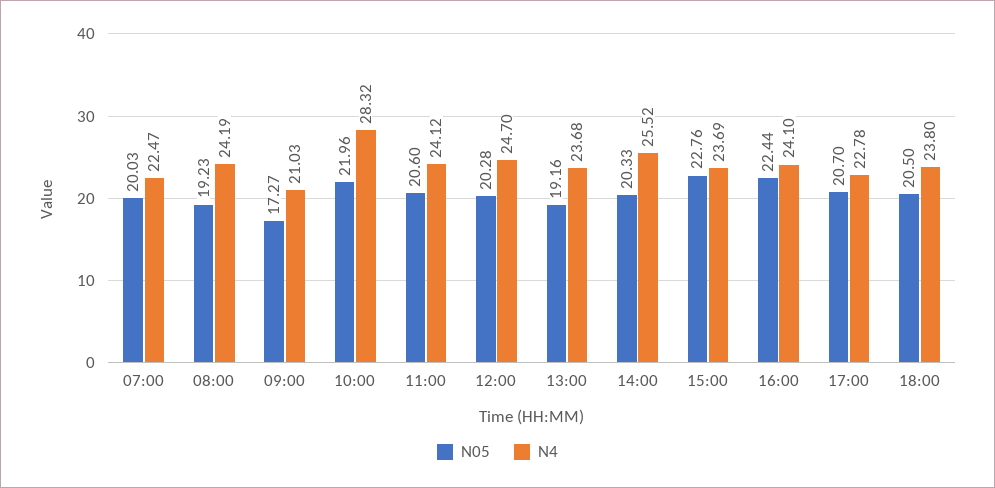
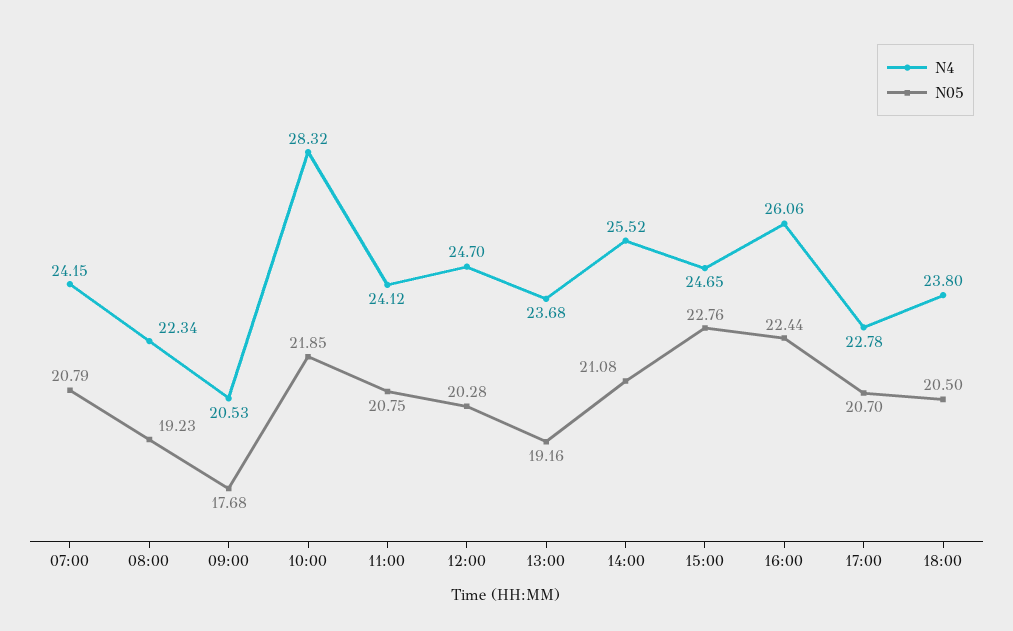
N05, 07:00: 20.03 -> 20.79
N4, 07:00: 22.47 -> 24.15
N4, 08:00: 24.19 -> 22.34
N05, 09:00: 17.27 -> 17.68
N4, 09:00: 21.03 -> 20.53
N05, 10:00: 21.96 -> 21.85
N05, 11:00: 20.6 -> 20.75
N05, 14:00: 20.33 -> 21.08
N4, 15:00: 23.69 -> 24.65
N4, 16:00: 24.1 -> 26.06

